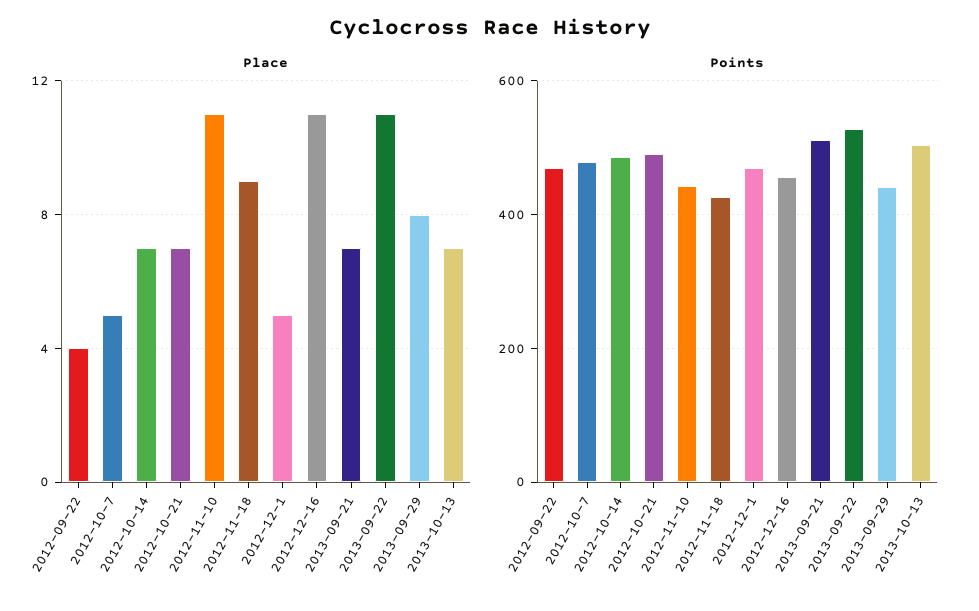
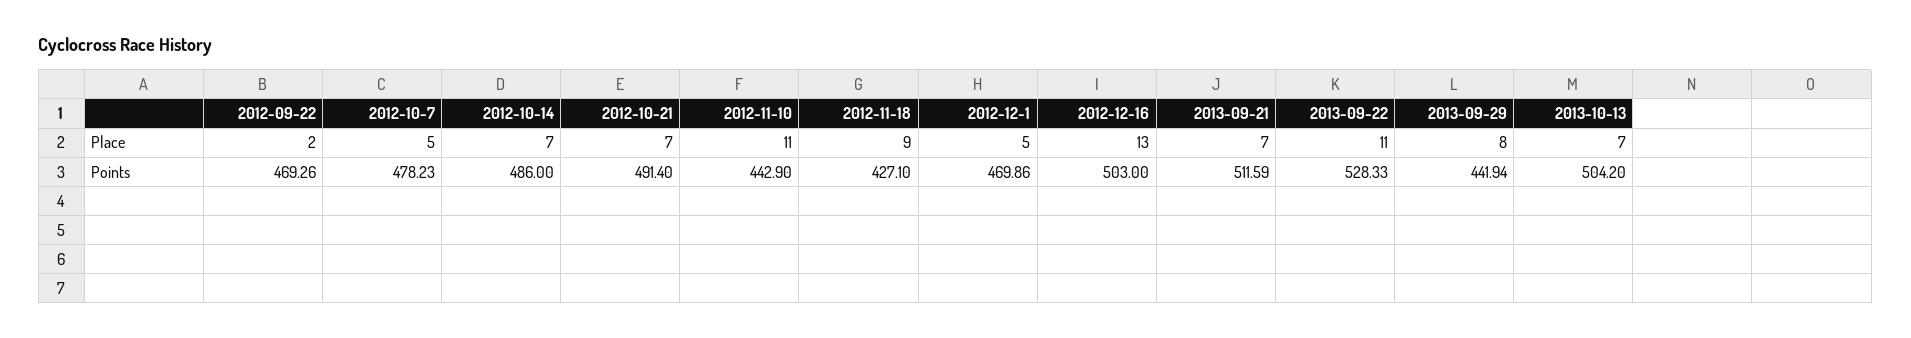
Place, 2012-09-22: 4 -> 2
Place, 2012-12-16: 11 -> 13
Points, 2012-12-16: 460 -> 503

